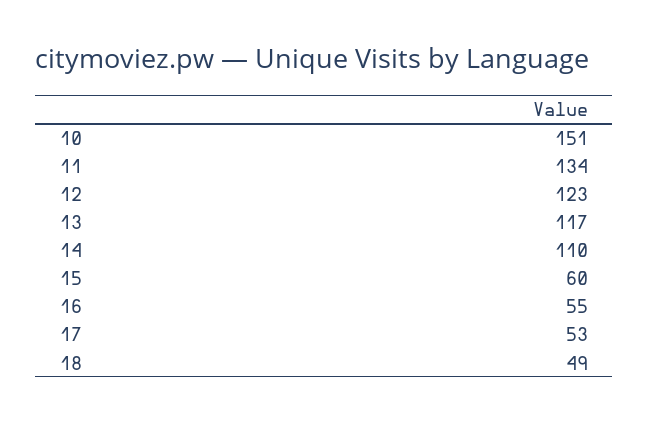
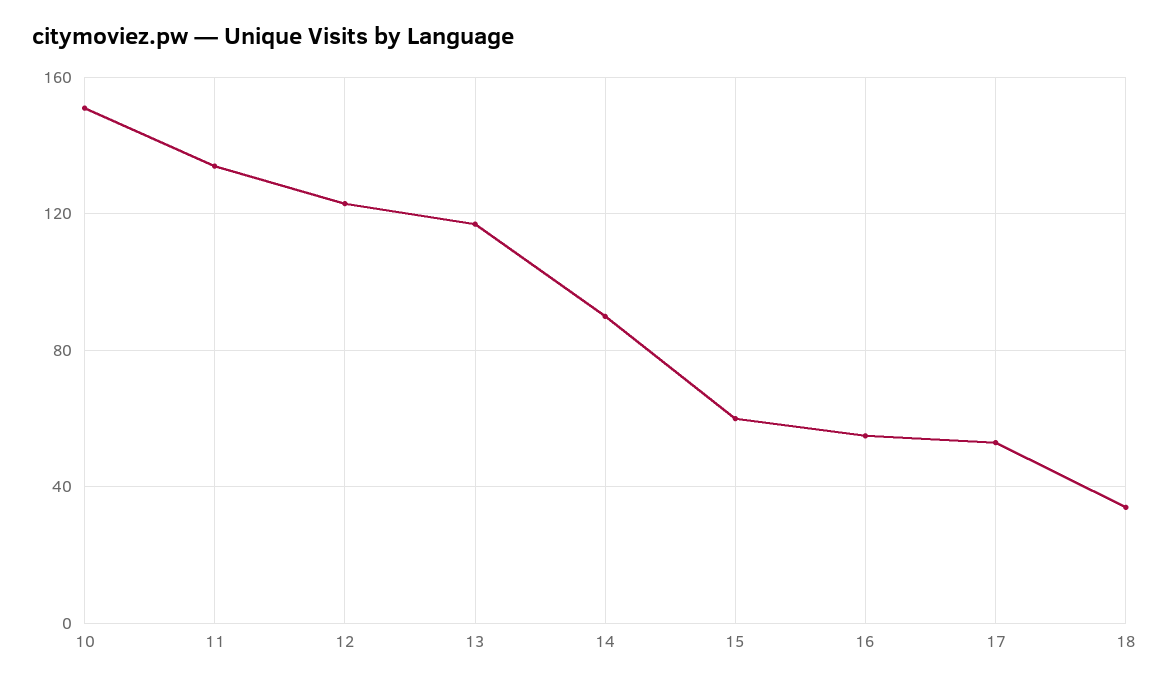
14: 110 -> 90
18: 49 -> 35

